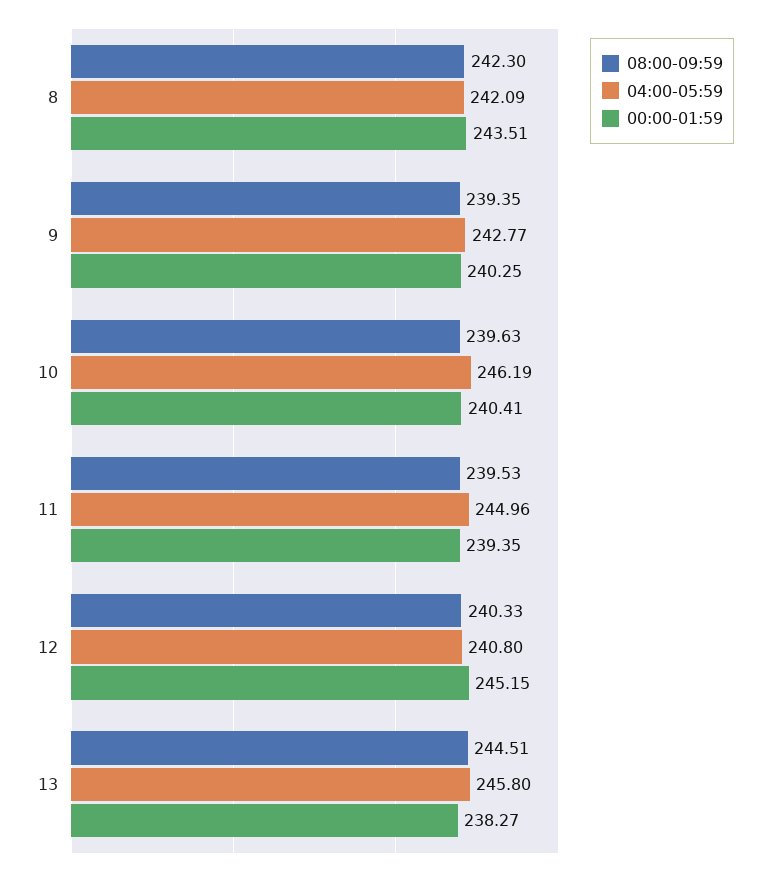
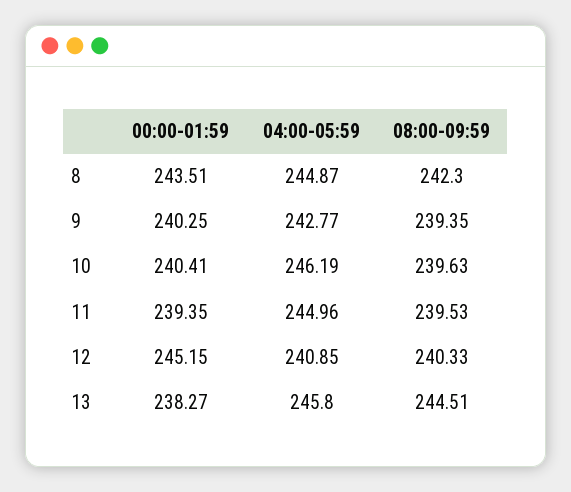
04:00-05:59, 8: 242.09 -> 244.87
04:00-05:59, 12: 240.8 -> 240.85

